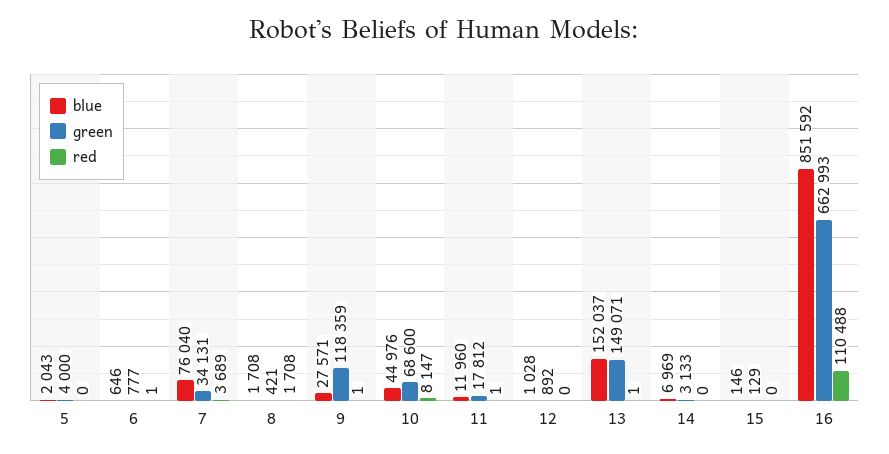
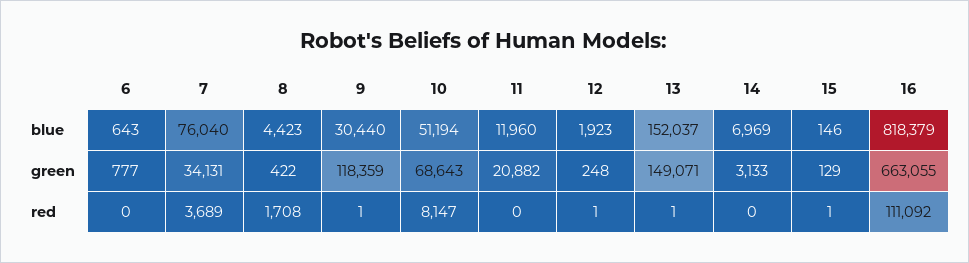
blue, 5: 2043 -> none
green, 5: 4000 -> none
red, 5: 0 -> none
blue, 6: 646 -> 643
red, 6: 1 -> 0
blue, 8: 1708 -> 4423
green, 8: 421 -> 422
blue, 9: 27571 -> 30440
blue, 10: 44976 -> 51194
green, 10: 68600 -> 68643
green, 11: 17812 -> 20882
red, 11: 1 -> 0
blue, 12: 1028 -> 1923
green, 12: 892 -> 248
red, 12: 0 -> 1
red, 15: 0 -> 1
blue, 16: 851592 -> 818379
green, 16: 662993 -> 663055
red, 16: 110488 -> 111092

